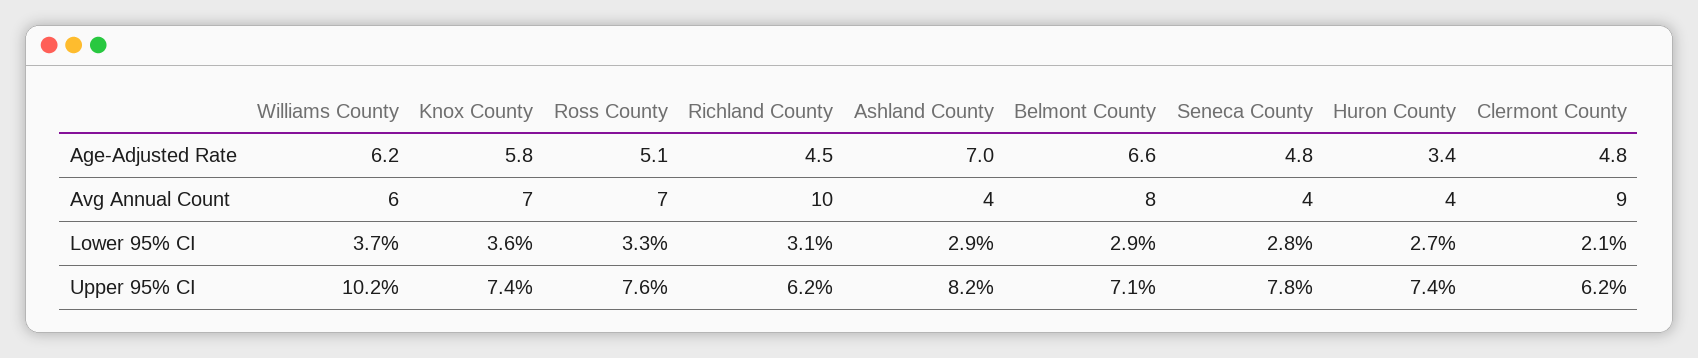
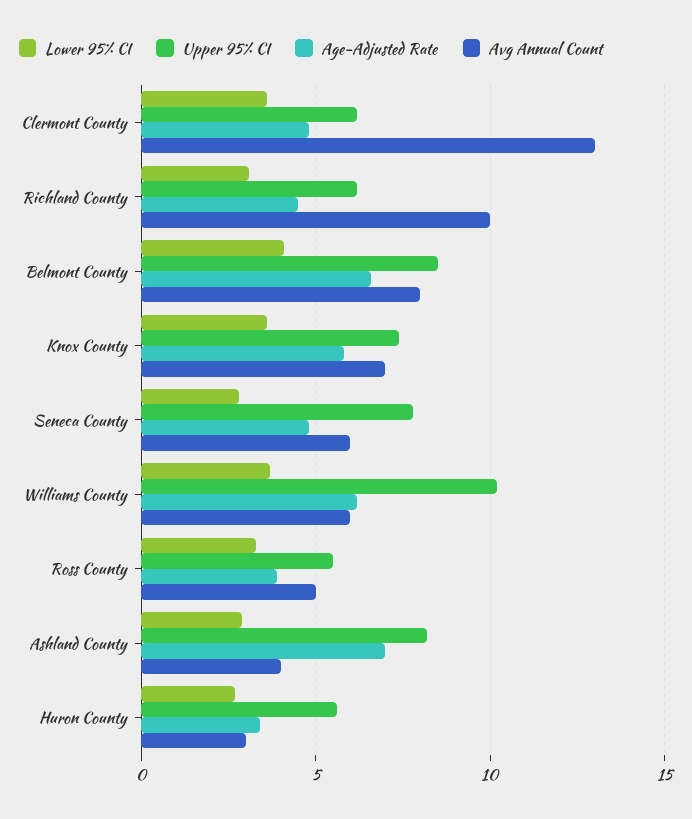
Age-Adjusted Rate, Ross County: 5.1 -> 4
Avg Annual Count, Ross County: 7 -> 5
Avg Annual Count, Seneca County: 4 -> 6
Avg Annual Count, Huron County: 4 -> 3
Avg Annual Count, Clermont County: 9 -> 13
Lower 95% CI, Belmont County: 2.9 -> 4
Lower 95% CI, Clermont County: 2.1 -> 3.5
Upper 95% CI, Ross County: 7.6 -> 5.5
Upper 95% CI, Belmont County: 7.1 -> 8.5
Upper 95% CI, Huron County: 7.4 -> 5.5

